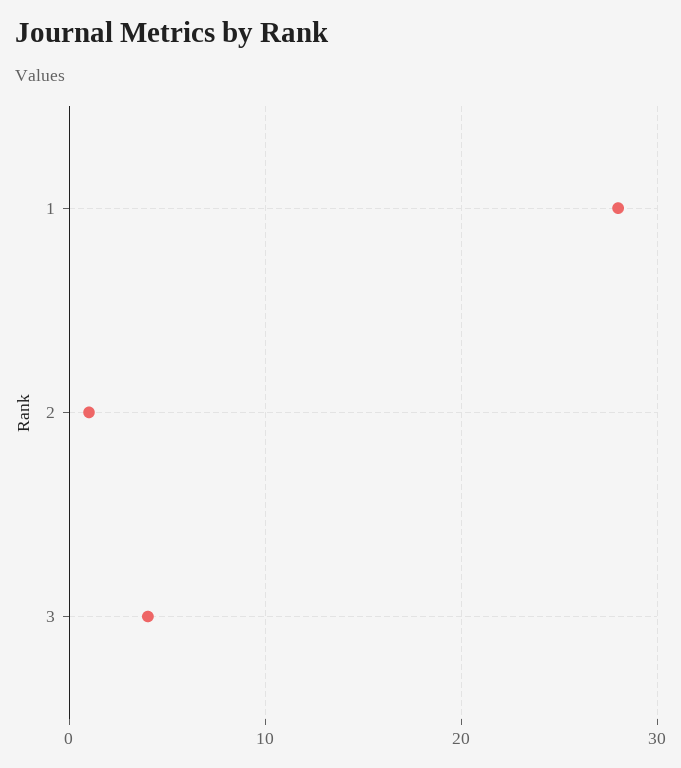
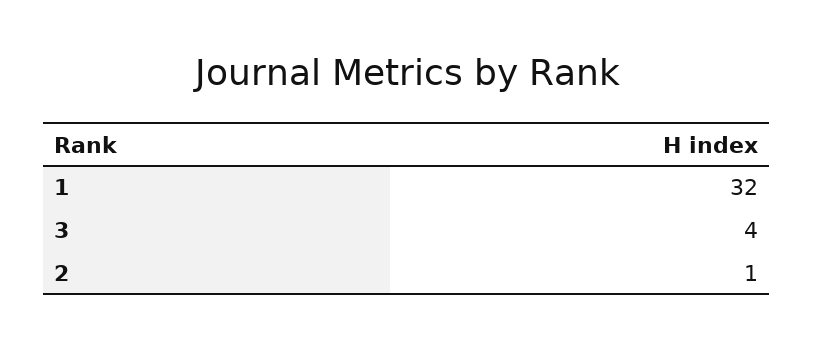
1: 28 -> 32

